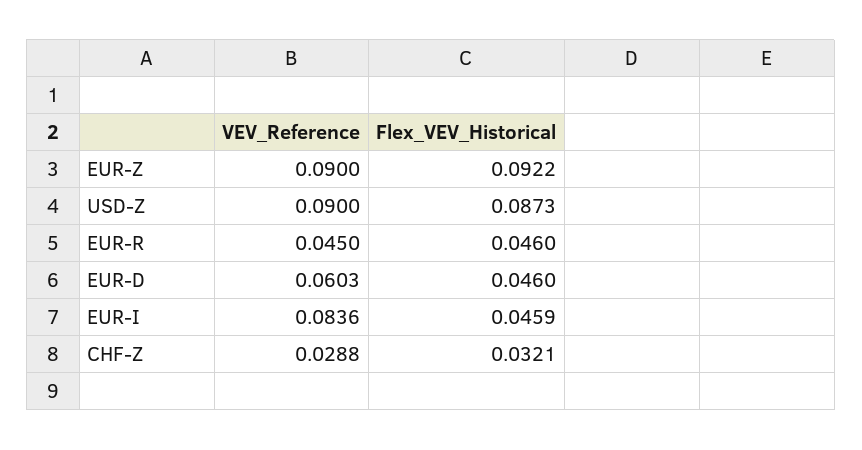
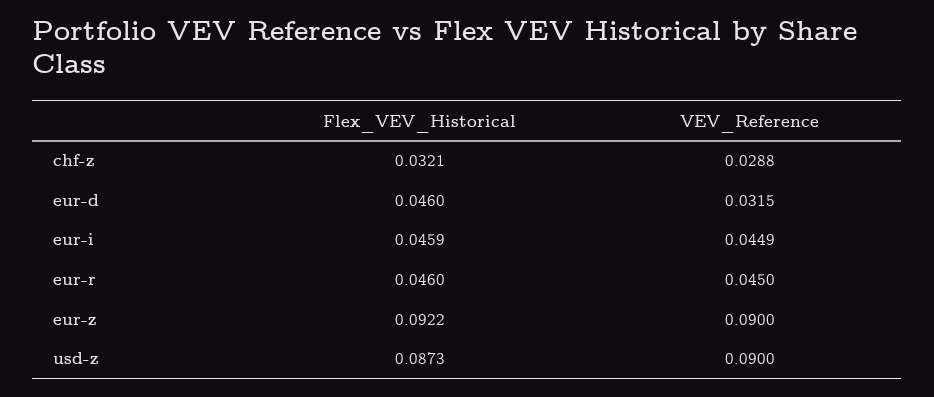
VEV_Reference, EUR-D: 0.0603 -> 0.0315
VEV_Reference, EUR-I: 0.0836 -> 0.0449

